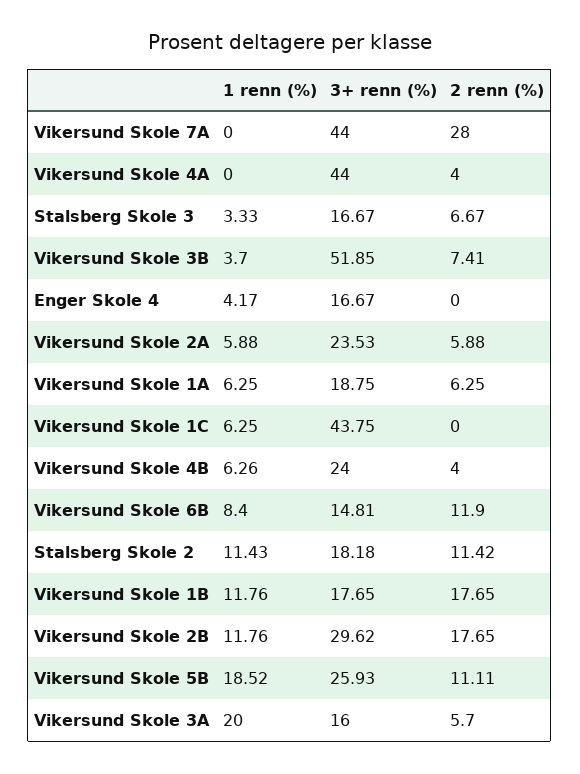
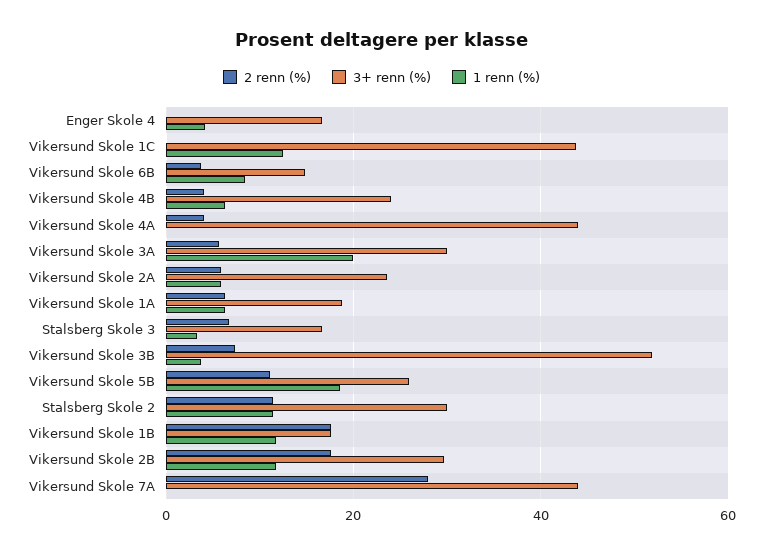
1 renn (%), Vikersund Skole 1C: 6.25 -> 12
2 renn (%), Vikersund Skole 6B: 11.9 -> 4
3+ renn (%), Stalsberg Skole 2: 18.18 -> 30
3+ renn (%), Vikersund Skole 3A: 16 -> 30

